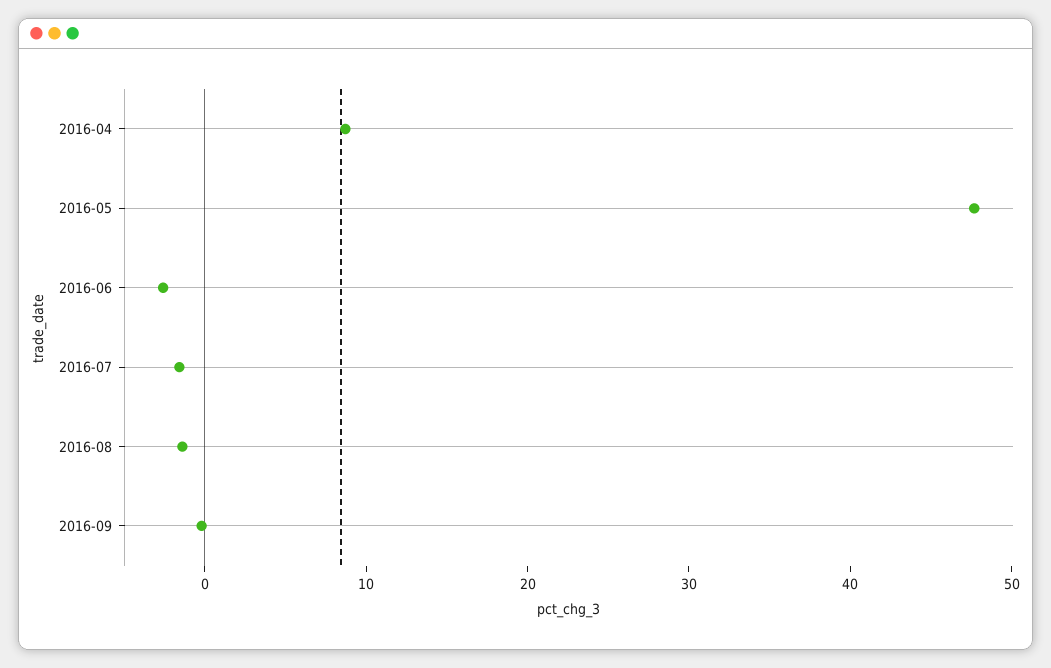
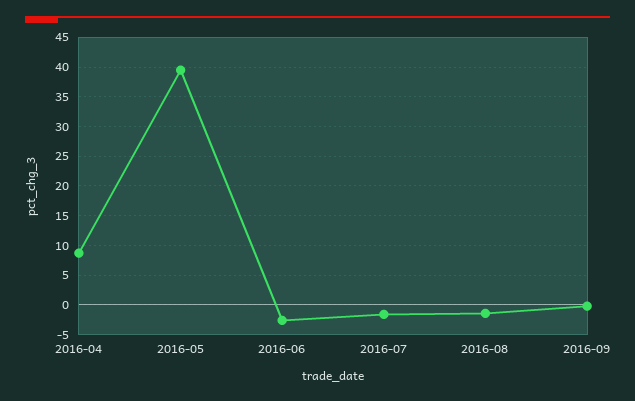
2016-05: 48 -> 40

